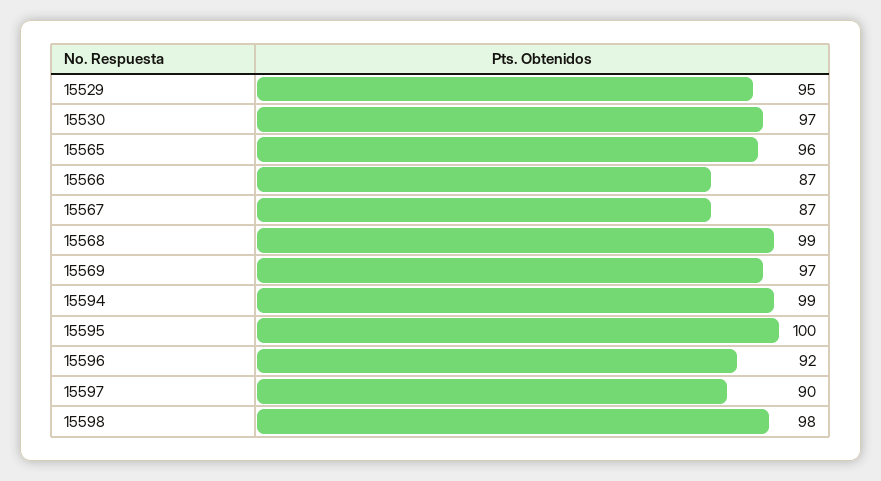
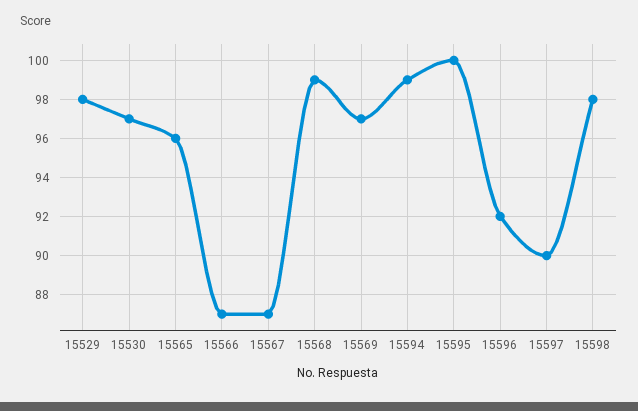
15529: 95 -> 98

